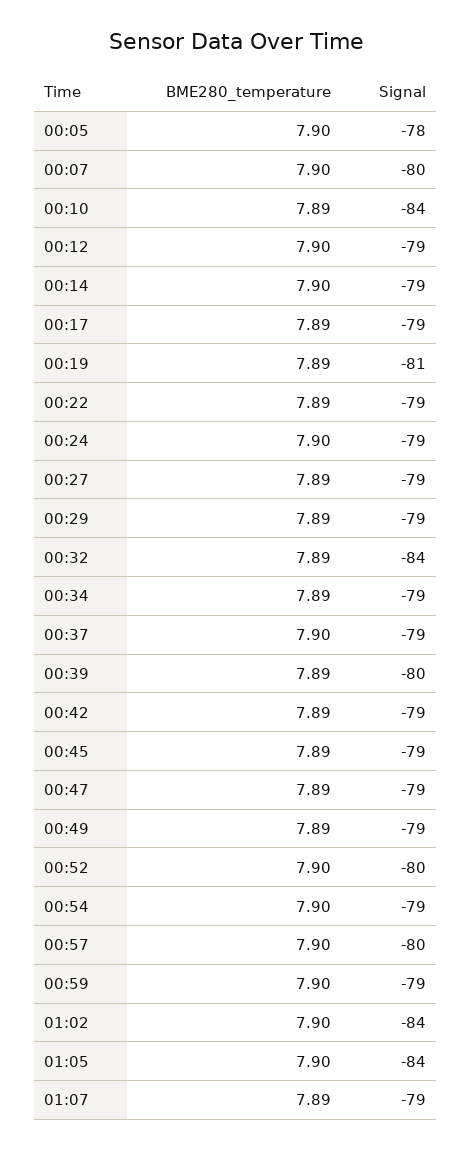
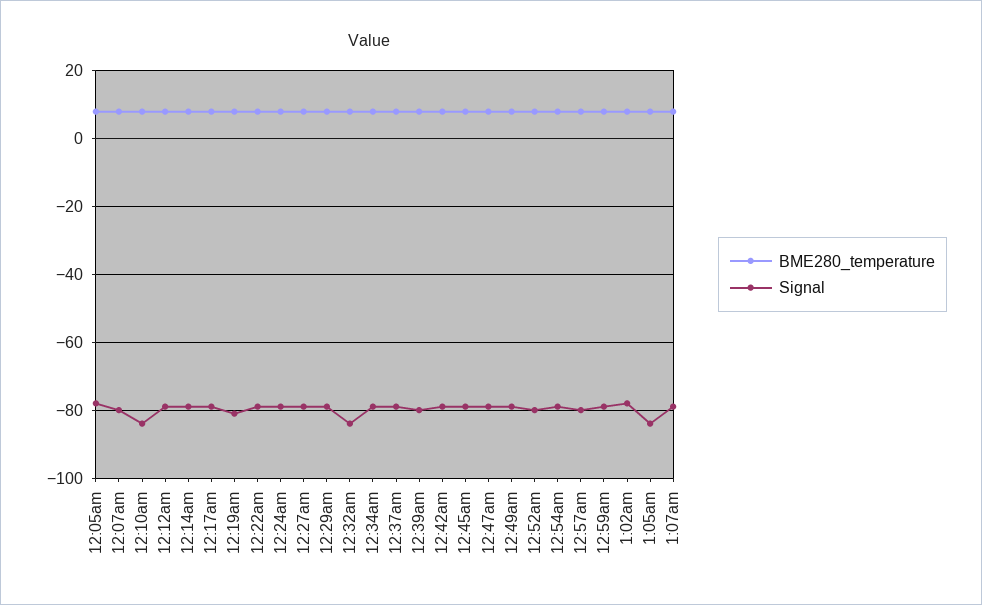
Signal, 01:02: -84 -> -78

